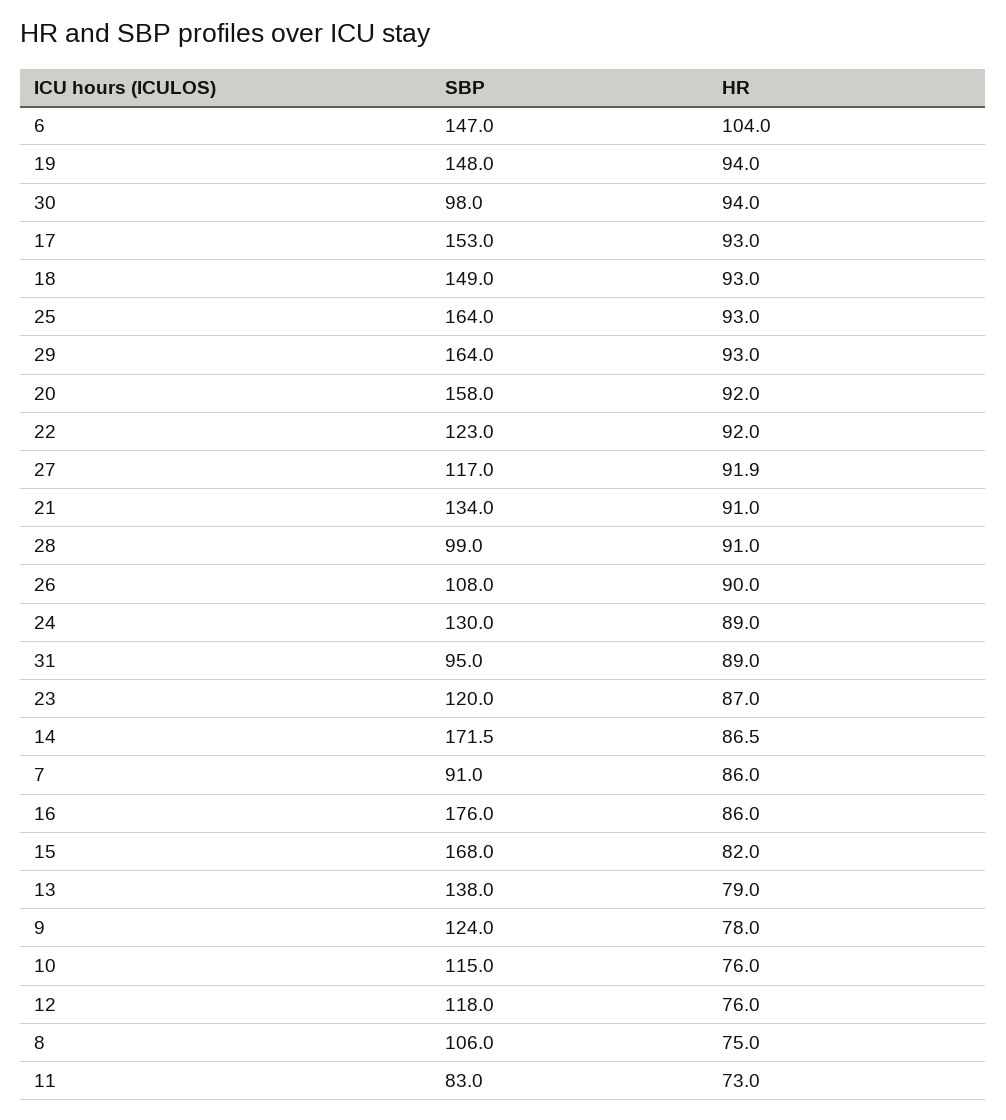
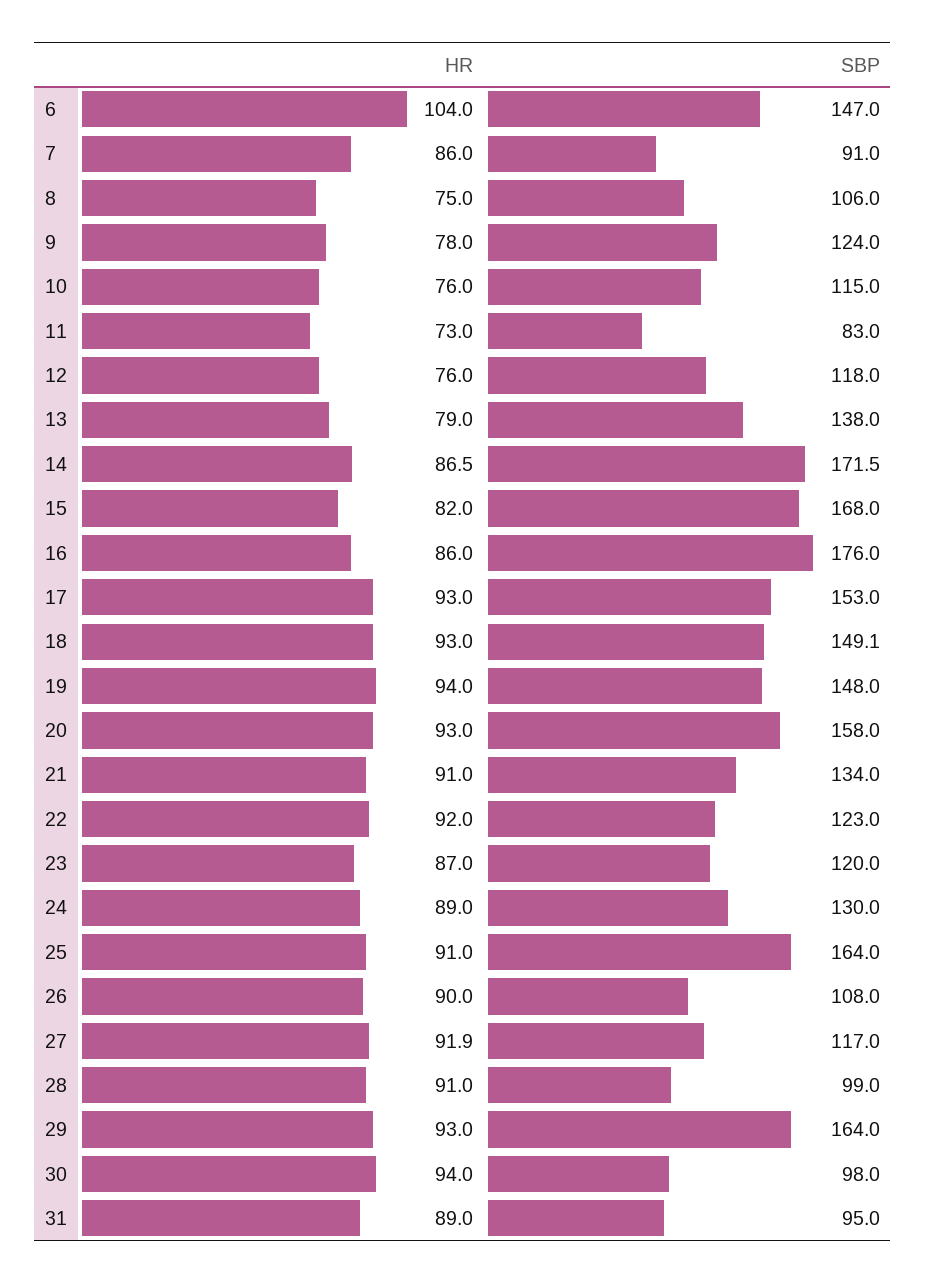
SBP, 18: 149 -> 149.1
HR, 25: 93 -> 91
HR, 20: 92 -> 93

